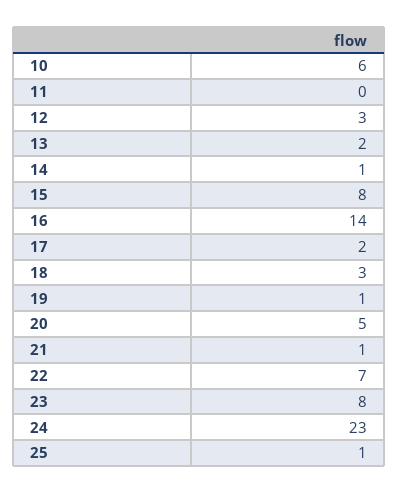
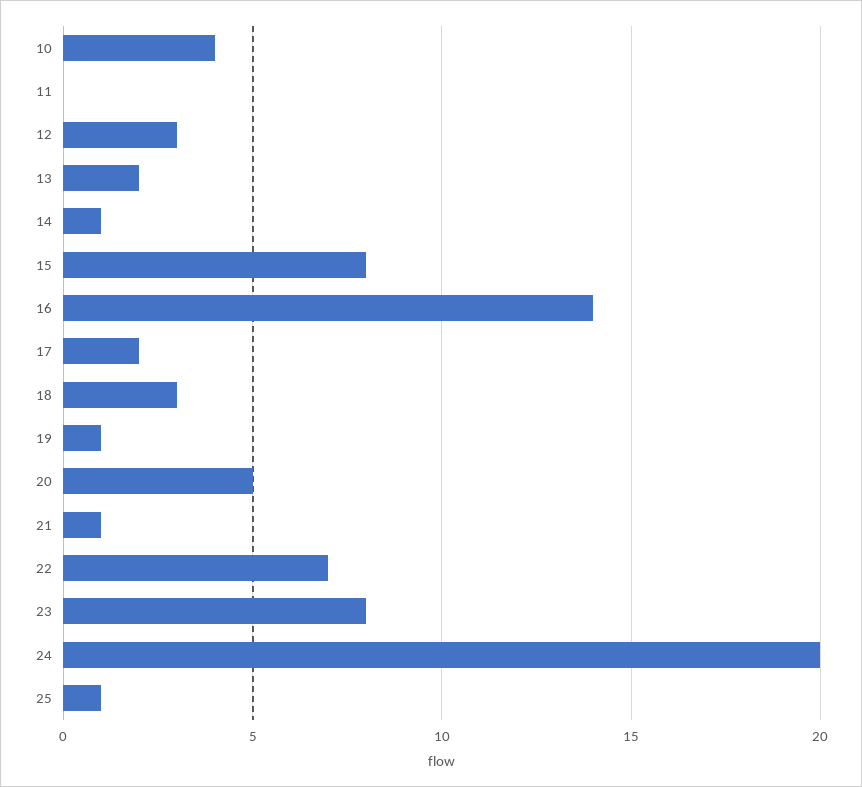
10: 6 -> 4
24: 23 -> 20

